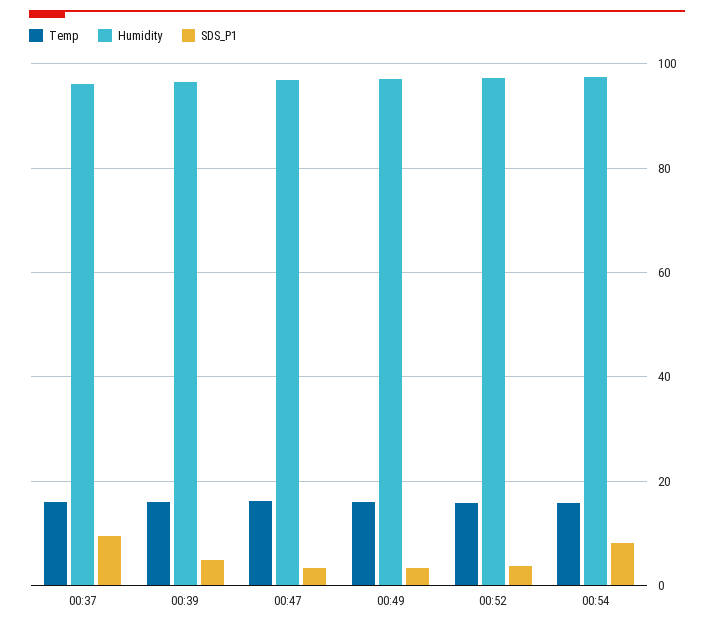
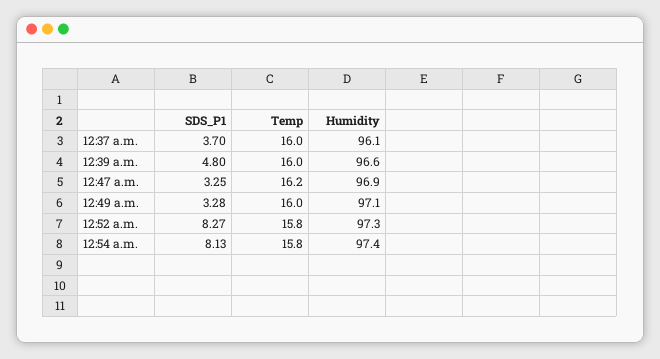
SDS_P1, 00:37: 10 -> 3.7
SDS_P1, 00:52: 4 -> 8.27

